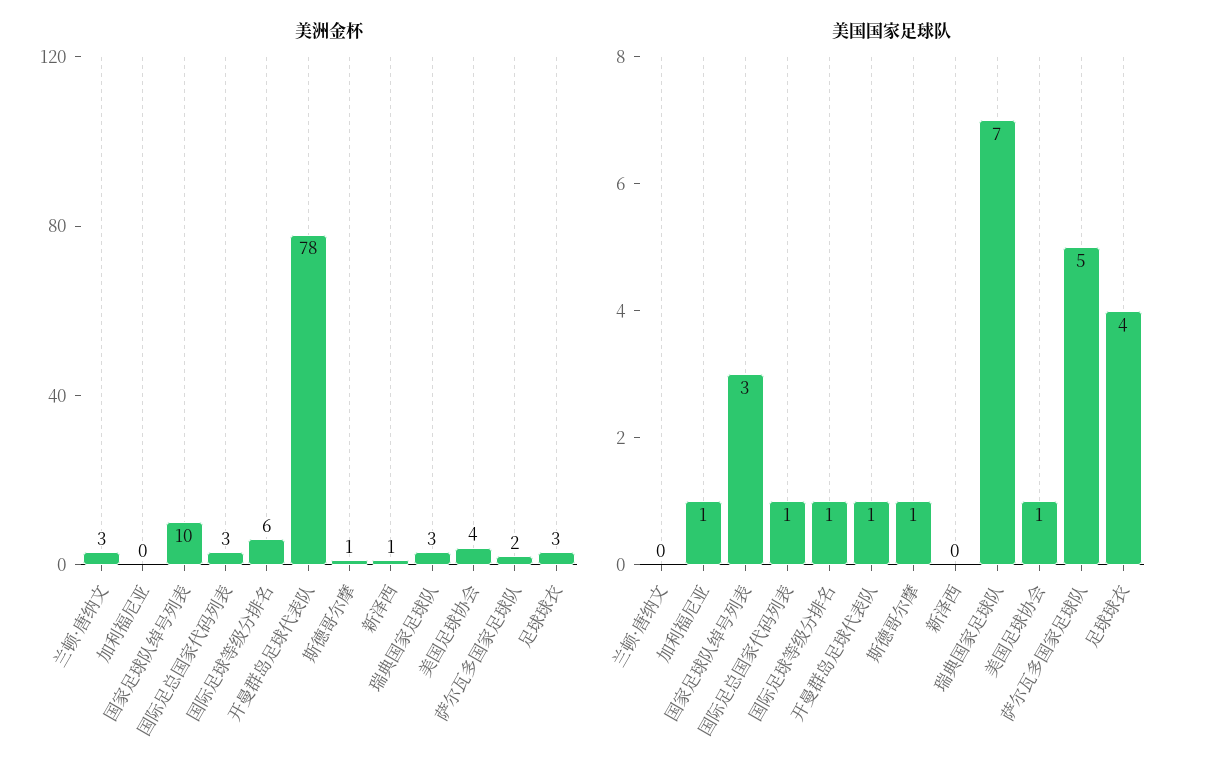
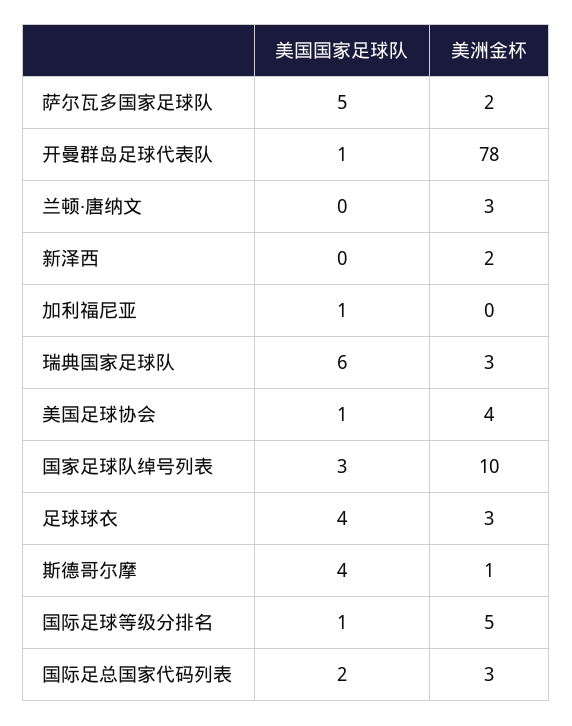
美洲金杯, 国际足球等级分排名: 6 -> 5
美洲金杯, 新泽西: 1 -> 2
美国国家足球队, 国际足总国家代码列表: 1 -> 2
美国国家足球队, 斯德哥尔摩: 1 -> 4
美国国家足球队, 瑞典国家足球队: 7 -> 6

